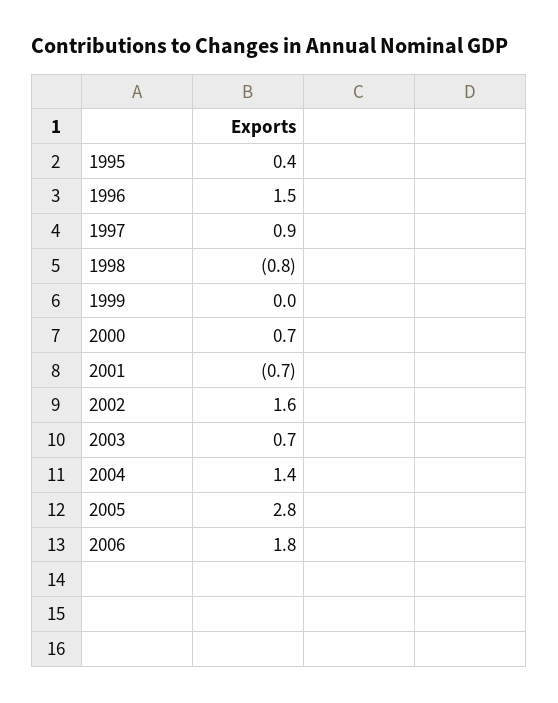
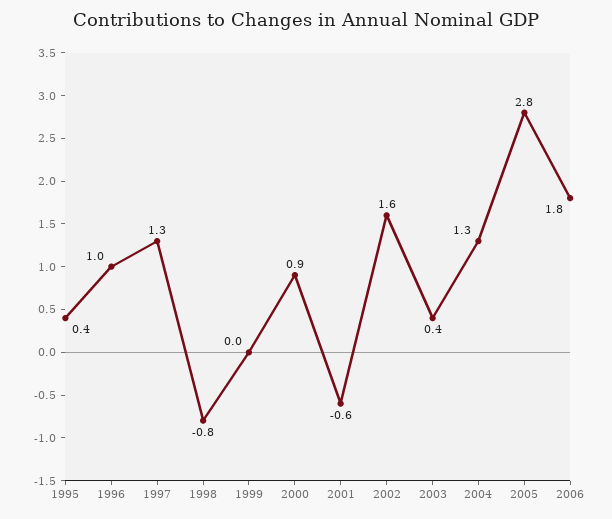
1996: 1.5 -> 1
1997: 0.9 -> 1.3
2000: 0.7 -> 0.9
2001: -0.7 -> -0.6
2003: 0.7 -> 0.4
2004: 1.4 -> 1.3

